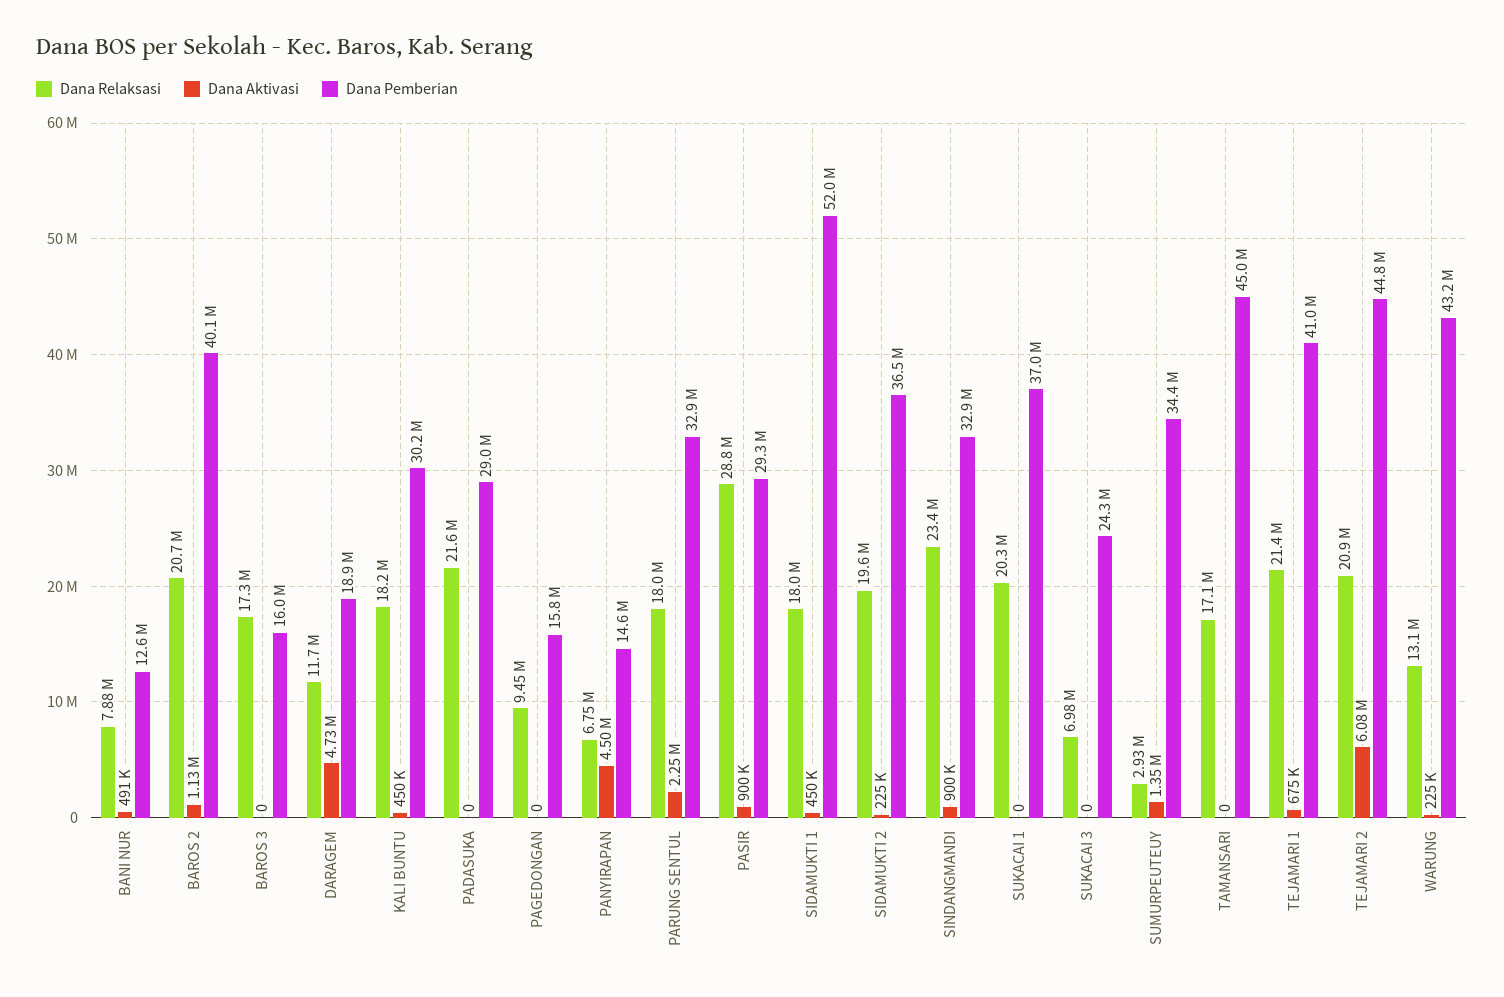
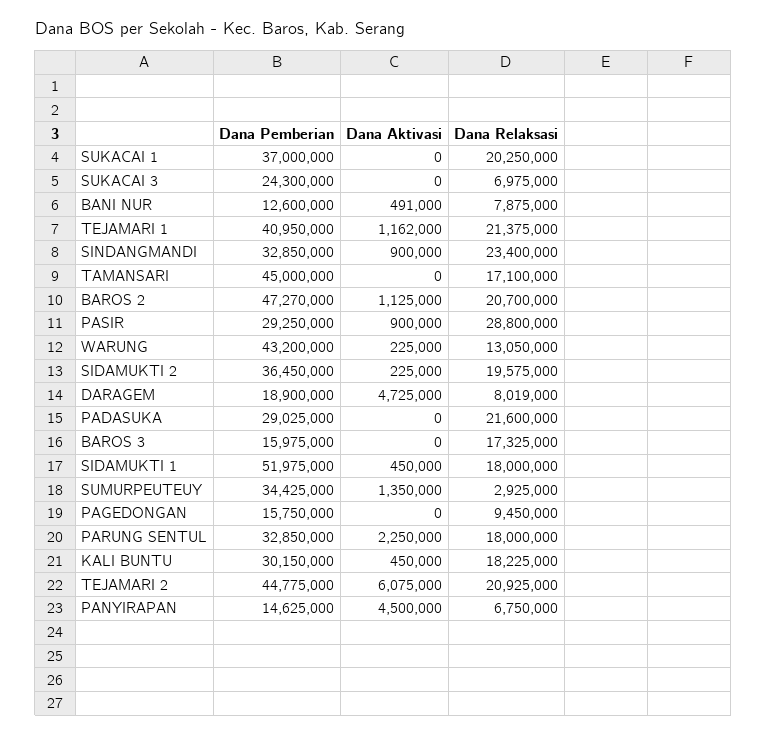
Dana Pemberian, BAROS 2: 40100000 -> 47270000
Dana Relaksasi, DARAGEM: 11700000 -> 8019000
Dana Aktivasi, TEJAMARI 1: 675000 -> 1162000

